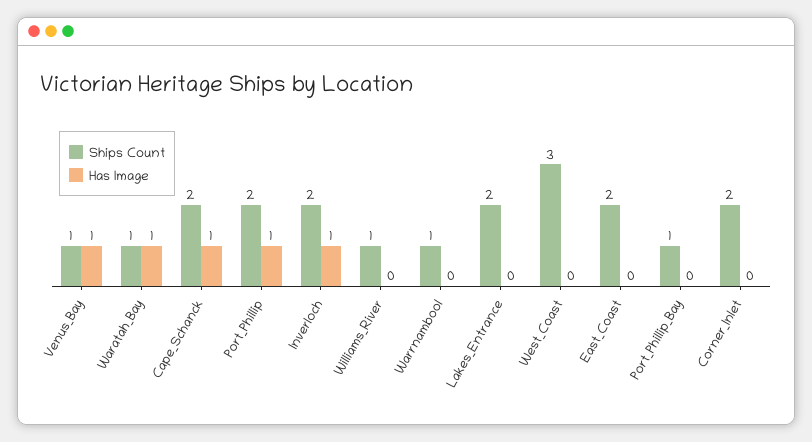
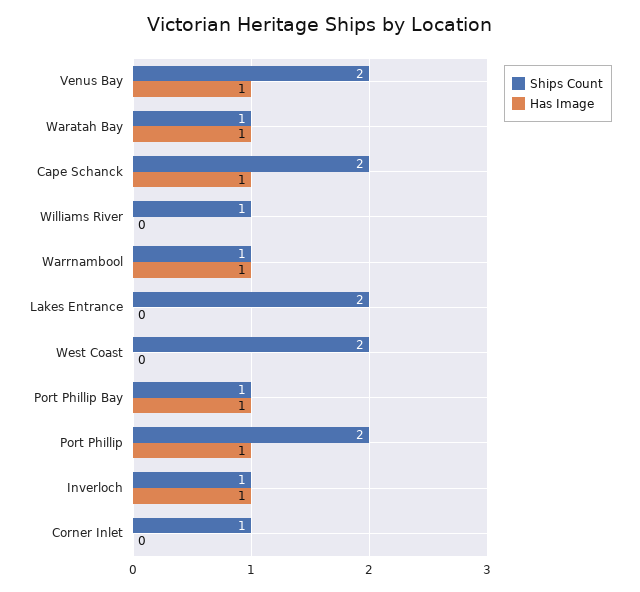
Ships Count, Venus_Bay: 1 -> 2
Ships Count, Inverloch: 2 -> 1
Has Image, Warrnambool: 0 -> 1
Ships Count, West_Coast: 3 -> 2
Ships Count, East_Coast: 2 -> none
Has Image, East_Coast: 0 -> none
Has Image, Port_Phillip_Bay: 0 -> 1
Ships Count, Corner_Inlet: 2 -> 1

